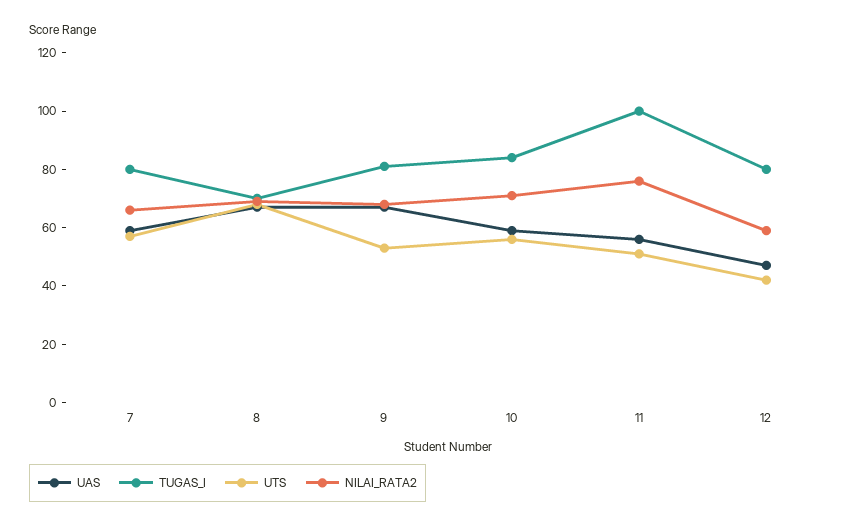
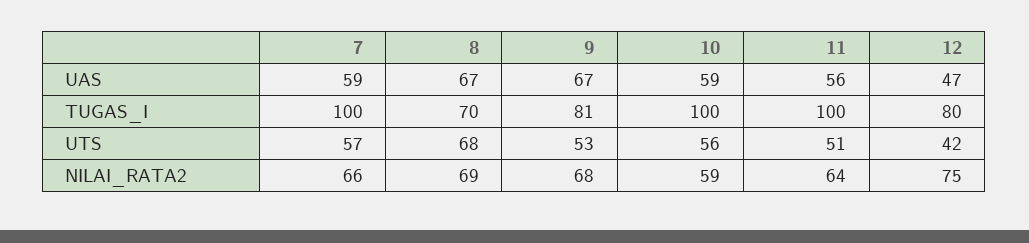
TUGAS_I, 7: 80 -> 100
TUGAS_I, 10: 85 -> 100
NILAI_RATA2, 10: 70 -> 59
NILAI_RATA2, 11: 75 -> 64
NILAI_RATA2, 12: 60 -> 75

